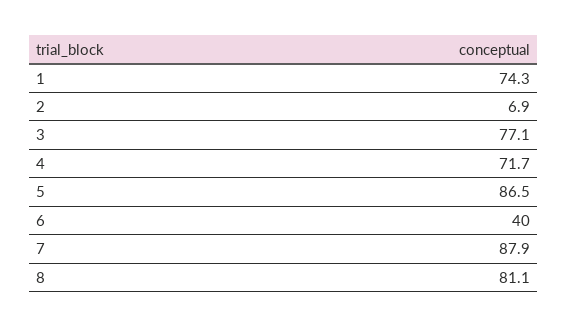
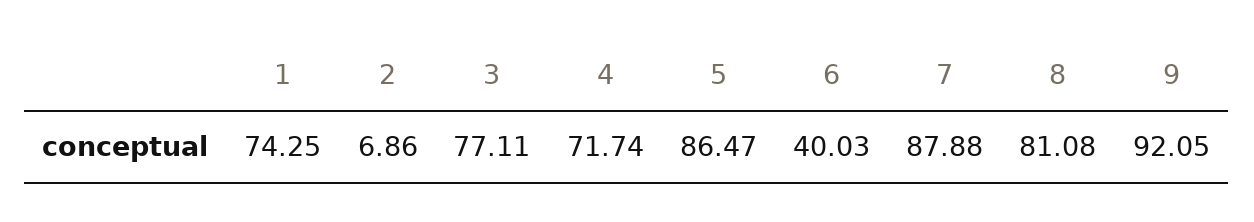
9: none -> 92.05

